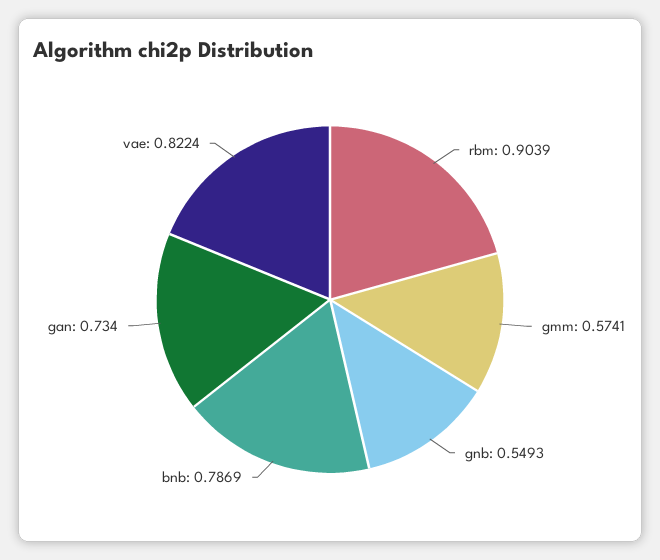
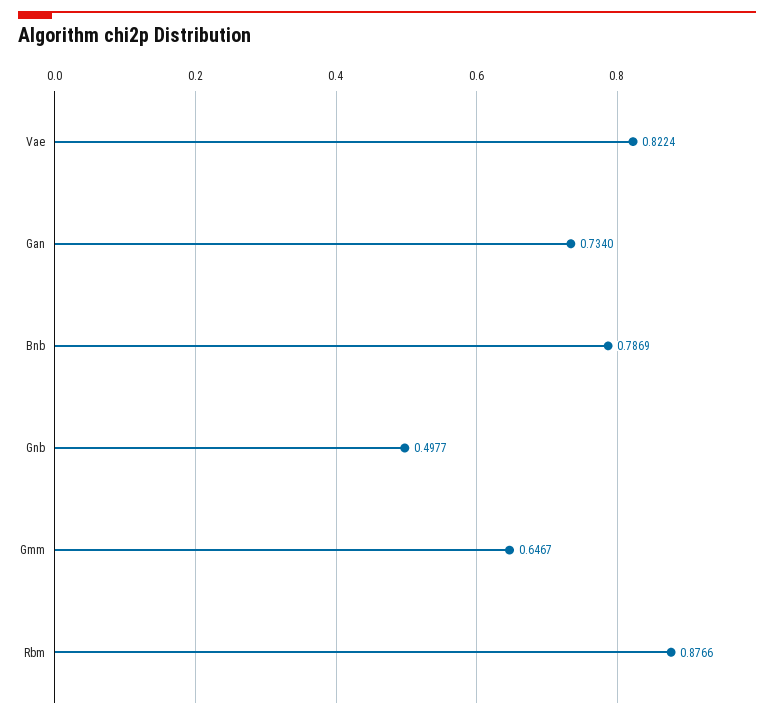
rbm: 0.9039 -> 0.8766
gmm: 0.5741 -> 0.6467
gnb: 0.5493 -> 0.4977

